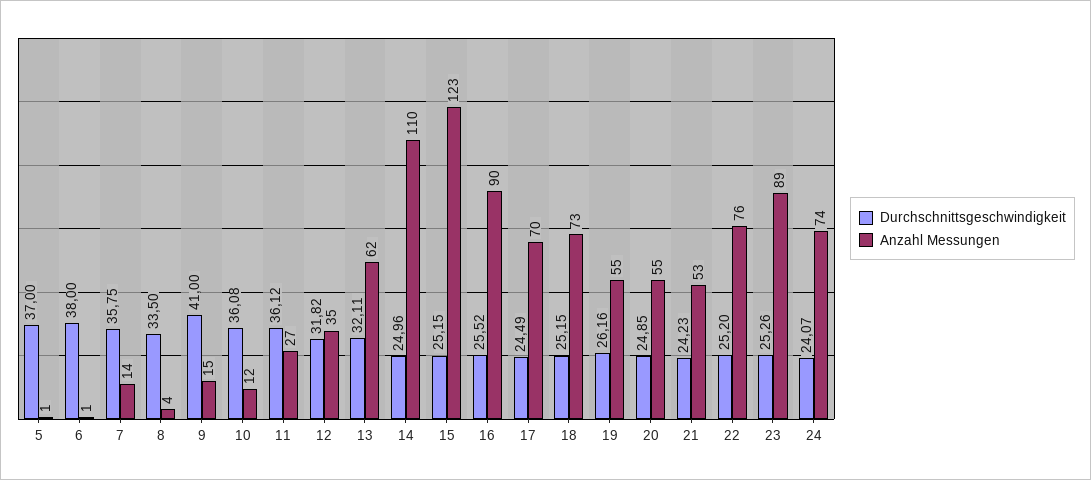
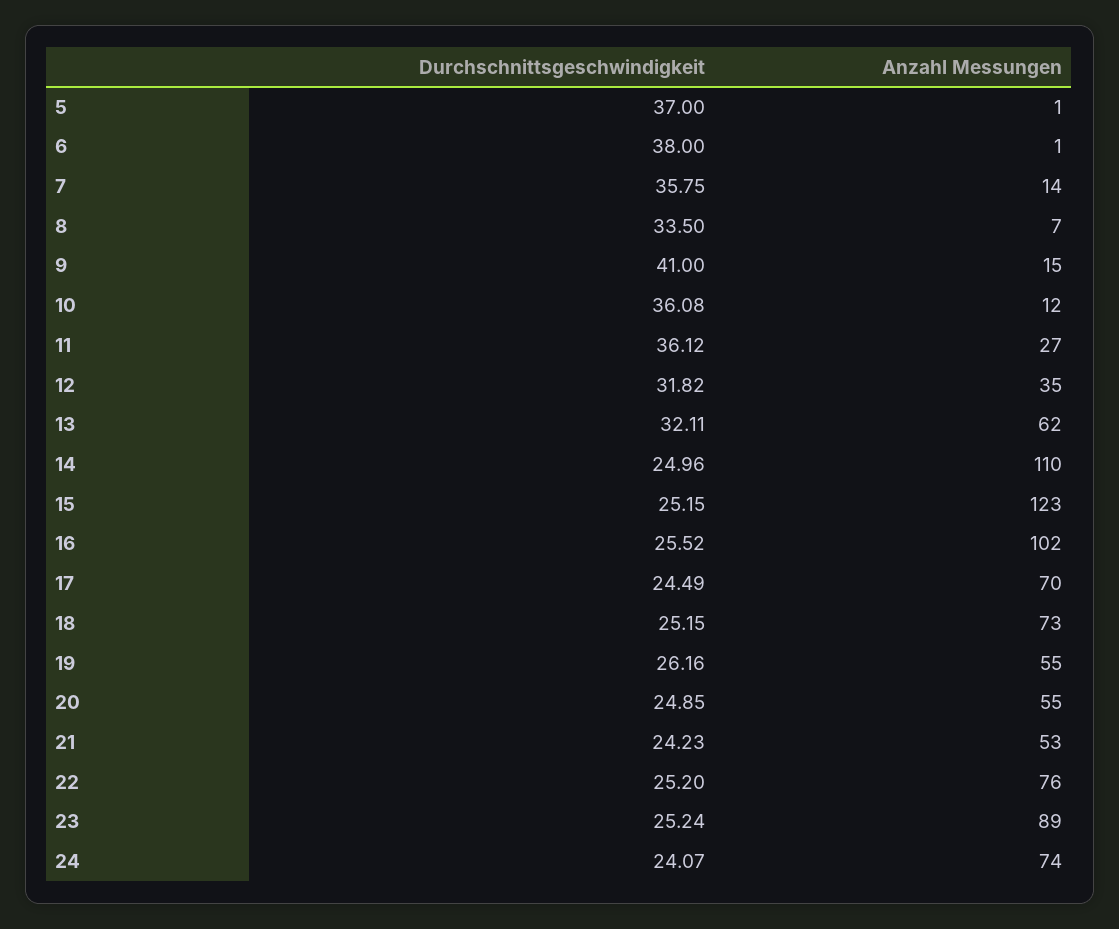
Anzahl Messungen, 8: 4 -> 7
Anzahl Messungen, 16: 90 -> 102
Durchschnittsgeschwindigkeit, 23: 25.26 -> 25.24

